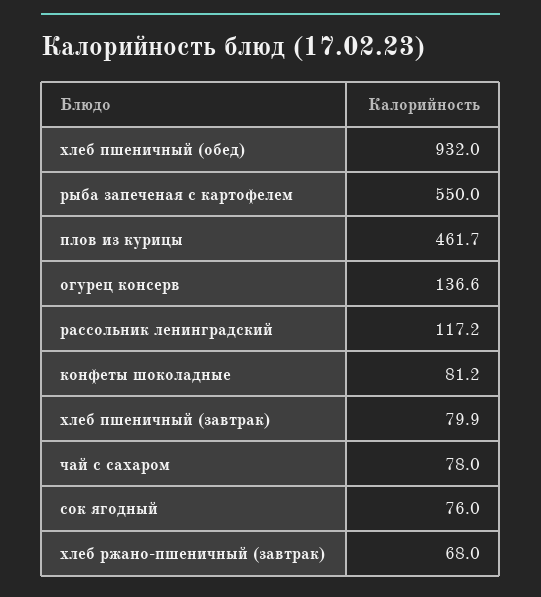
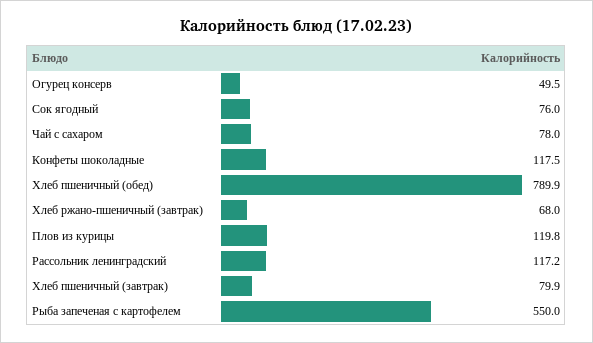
хлеб пшеничный (обед): 932 -> 789.9
плов из курицы: 461.7 -> 119.8
огурец консерв: 136.6 -> 49.5
конфеты шоколадные: 81.2 -> 117.5

